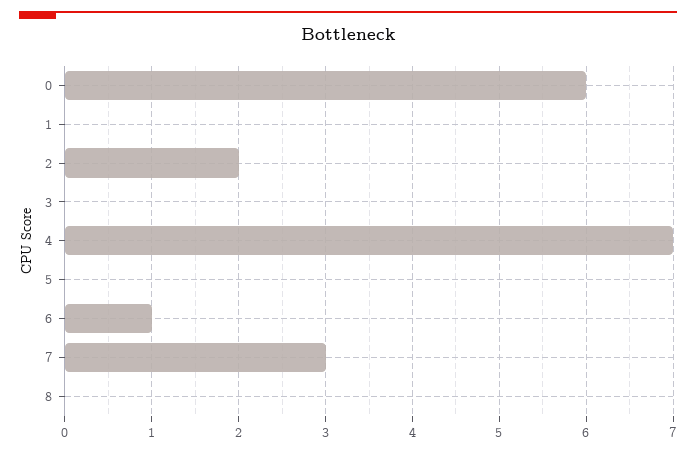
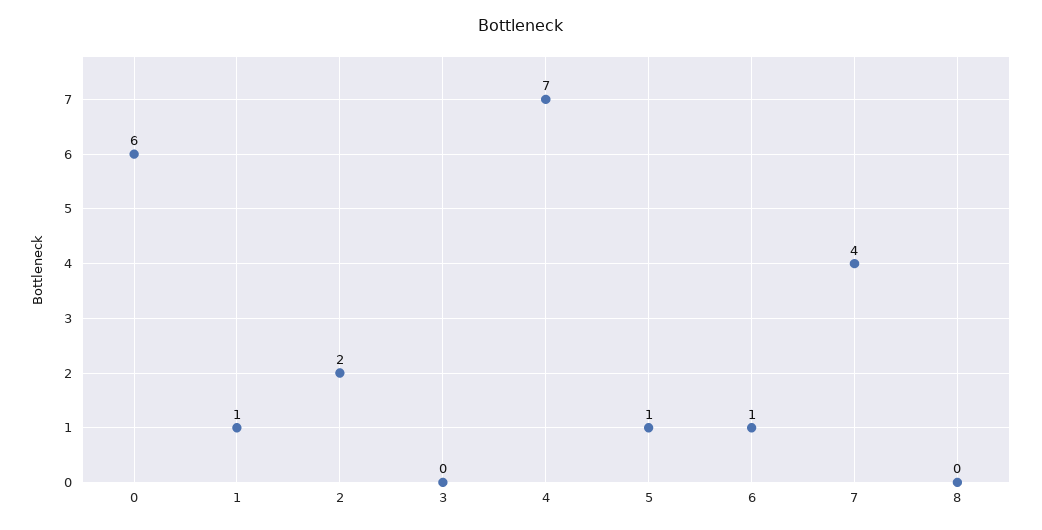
1: 0 -> 1
5: 0 -> 1
7: 3 -> 4

